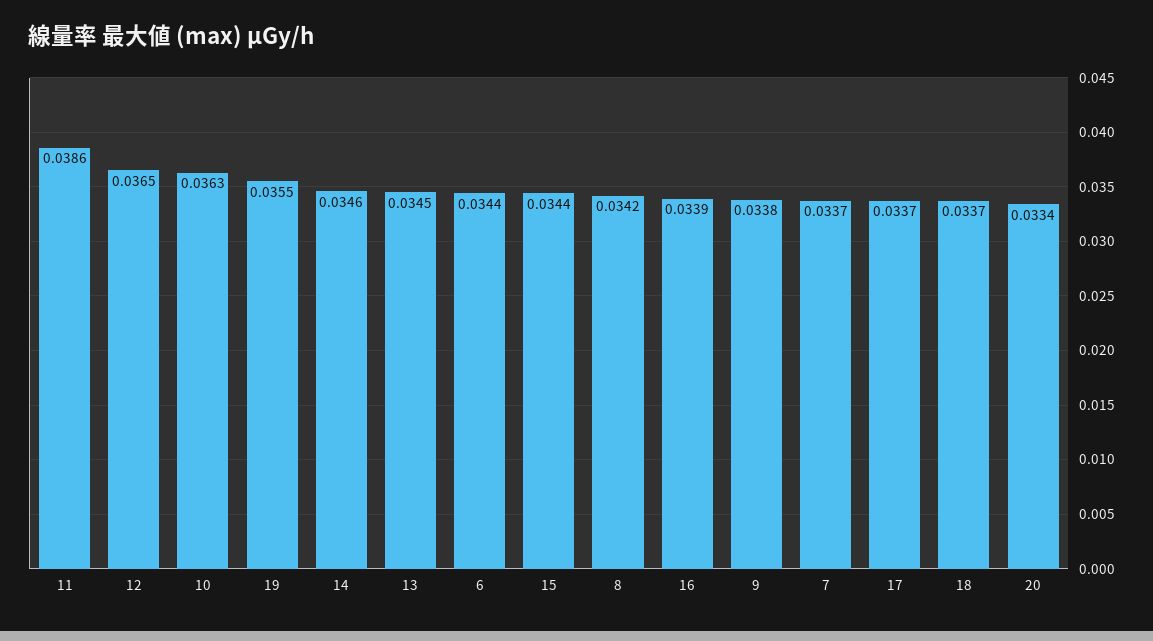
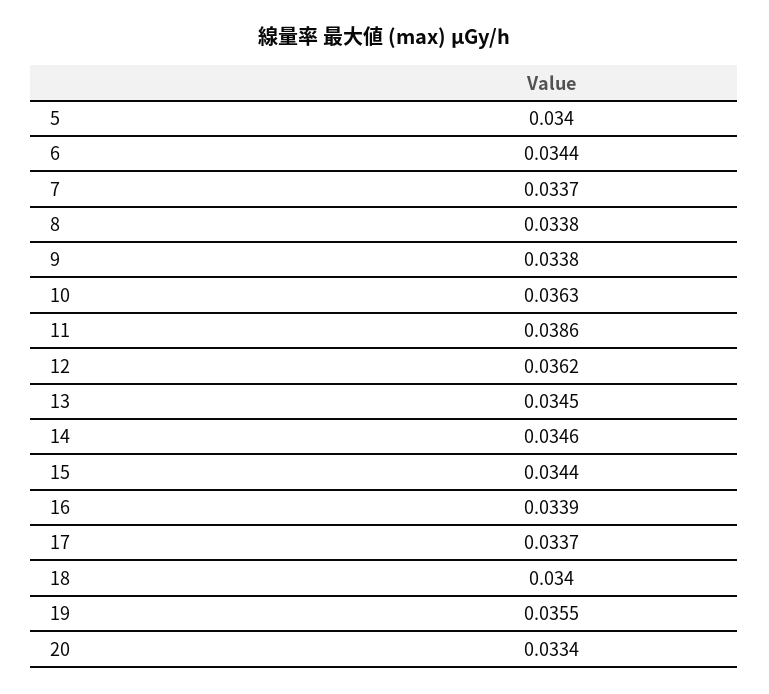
12: 0.0365 -> 0.0362
8: 0.0342 -> 0.0338
18: 0.0337 -> 0.034
5: none -> 0.034

